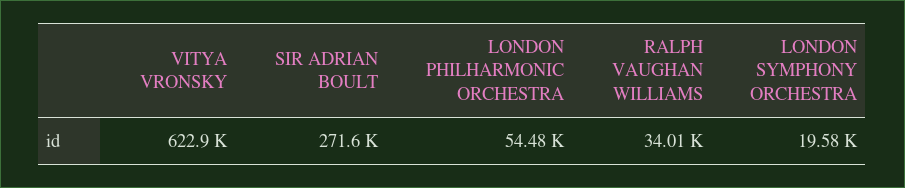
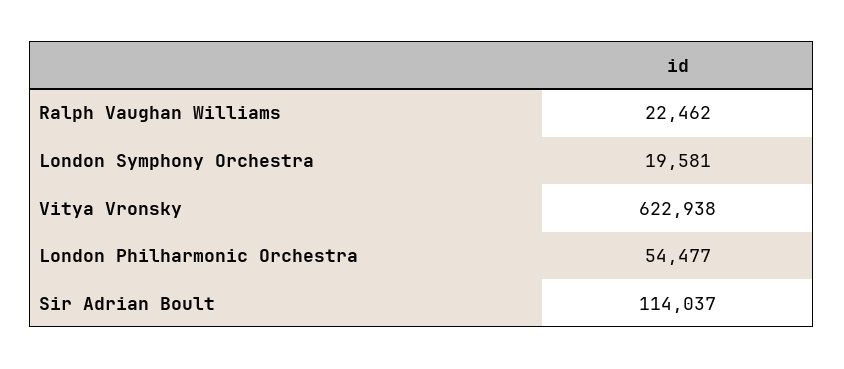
SIR ADRIAN BOULT: 271600 -> 114037
RALPH VAUGHAN WILLIAMS: 34010 -> 22462

